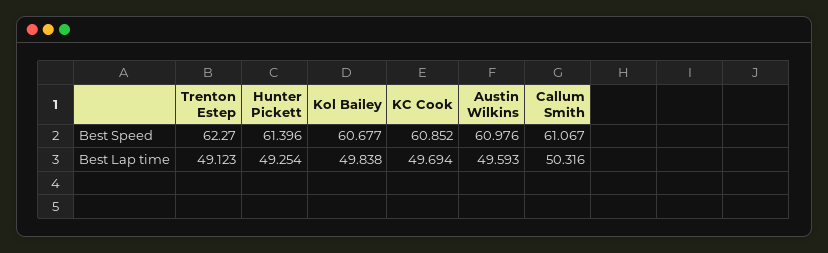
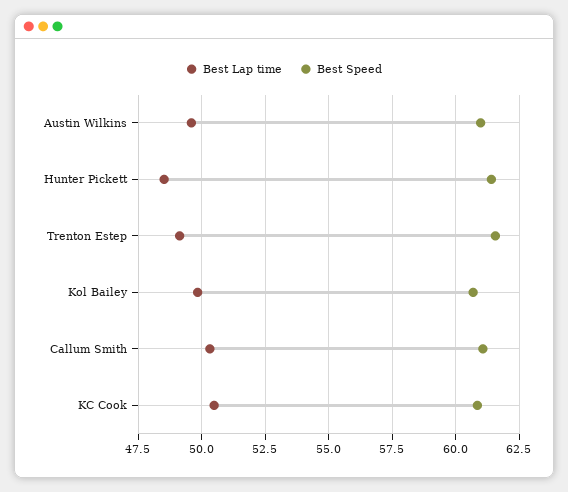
Best Speed, Trenton Estep: 62.27 -> 61.5
Best Lap time, Hunter Pickett: 49.254 -> 48.5
Best Lap time, KC Cook: 49.694 -> 50.5

